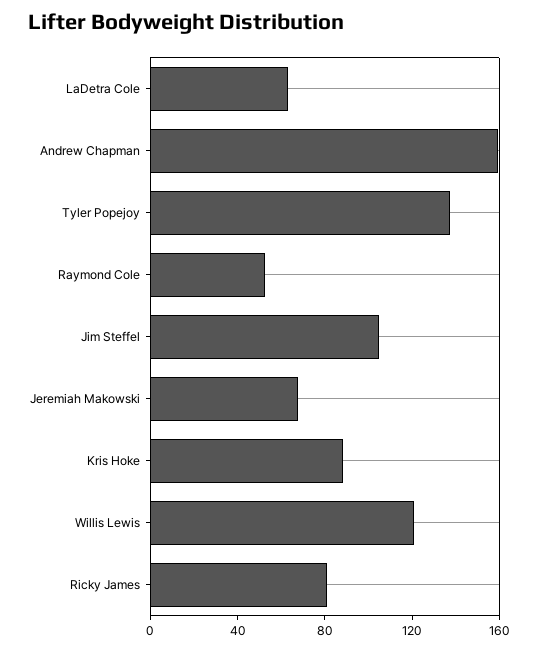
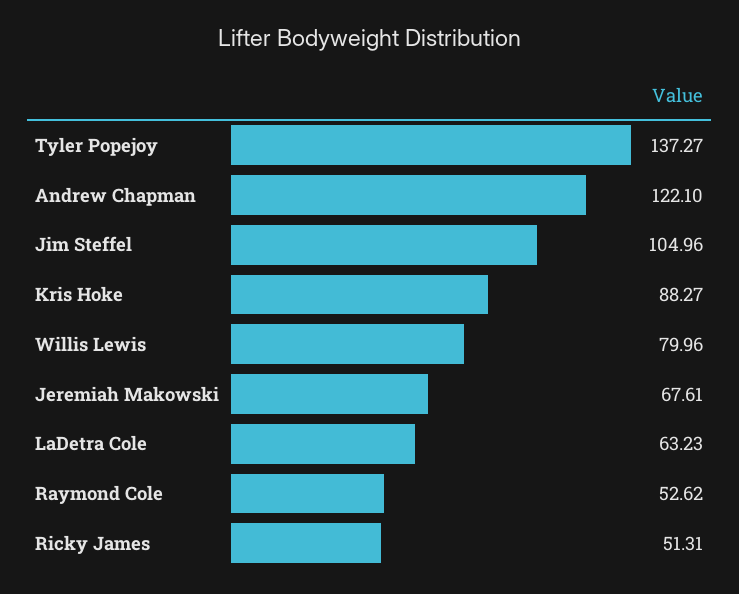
Andrew Chapman: 160 -> 122.1
Willis Lewis: 120 -> 79.96
Ricky James: 80 -> 51.31

